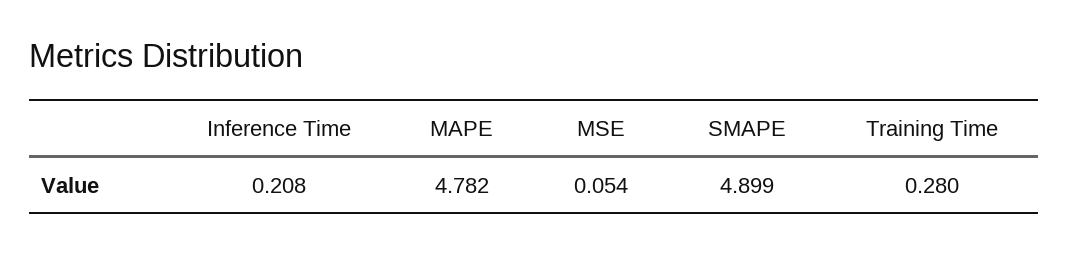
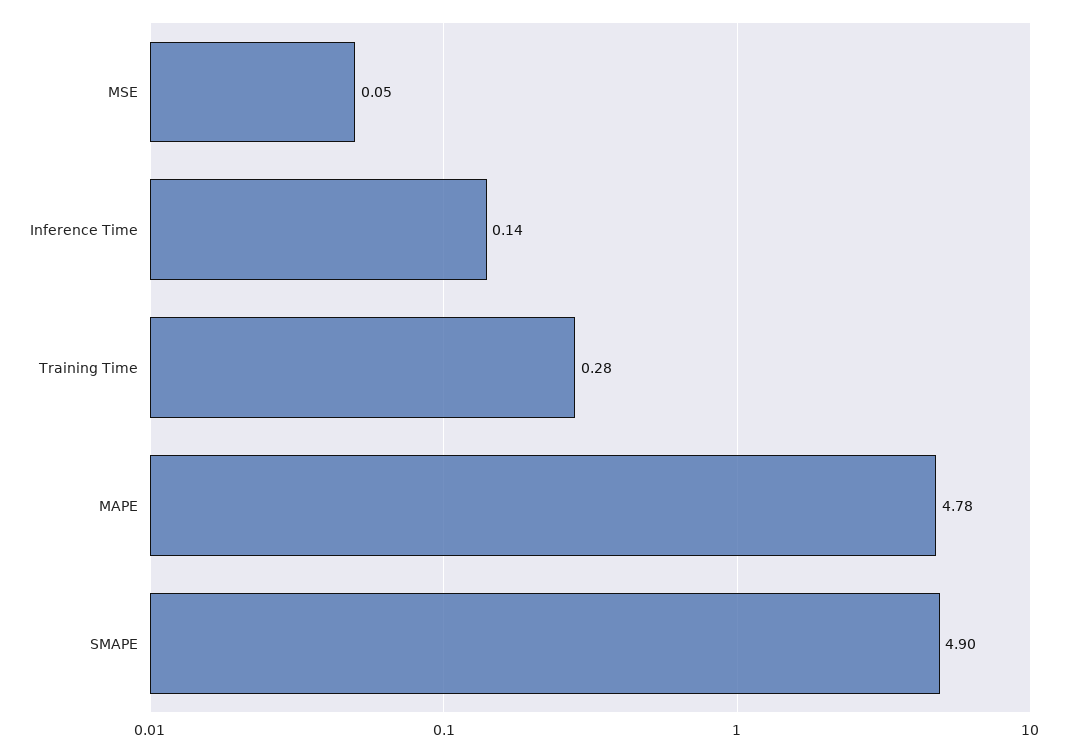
Inference Time: 0.208 -> 0.14

